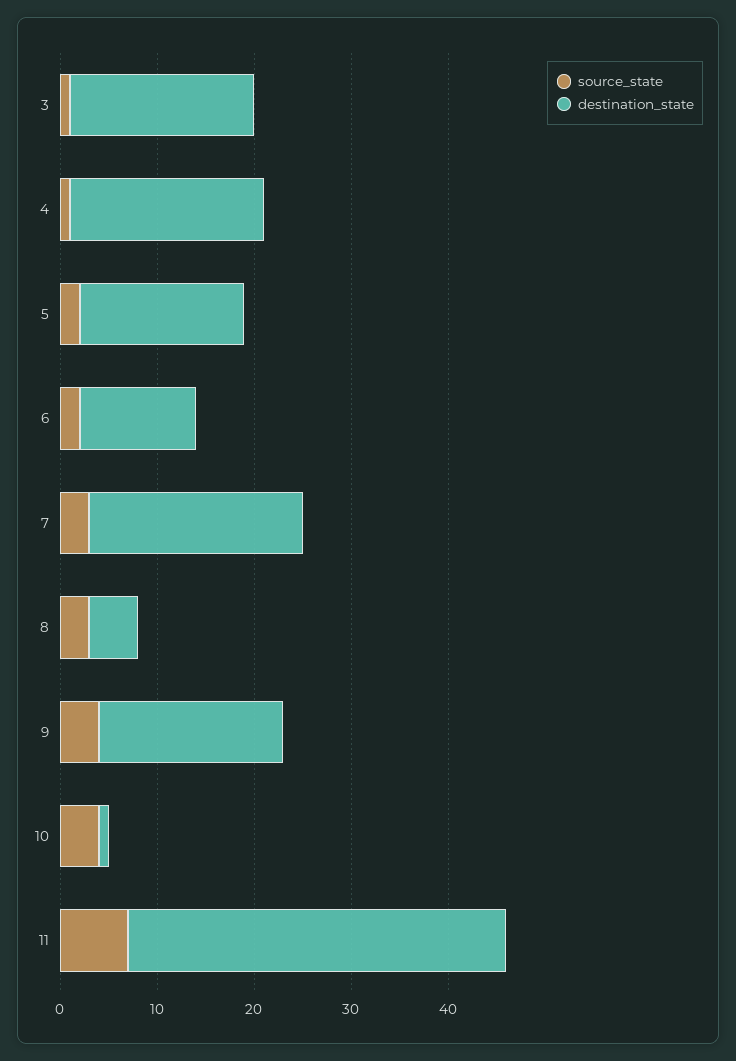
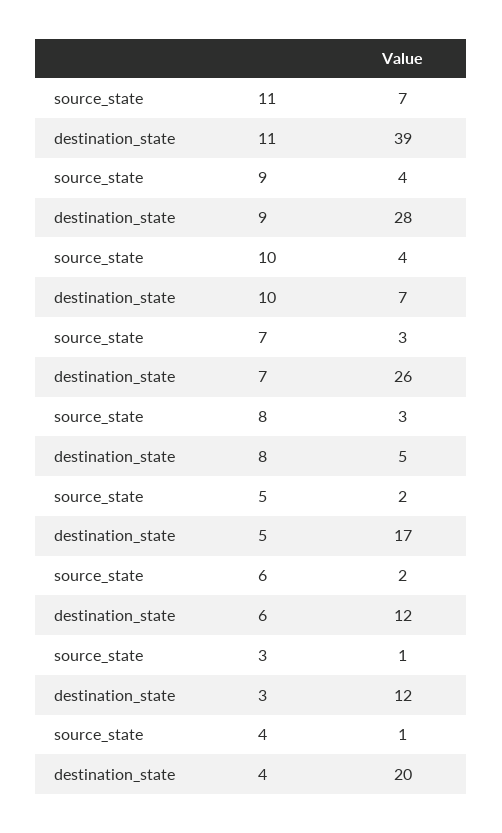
destination_state, 3: 19 -> 12
destination_state, 7: 22 -> 26
destination_state, 9: 19 -> 28
destination_state, 10: 1 -> 7

